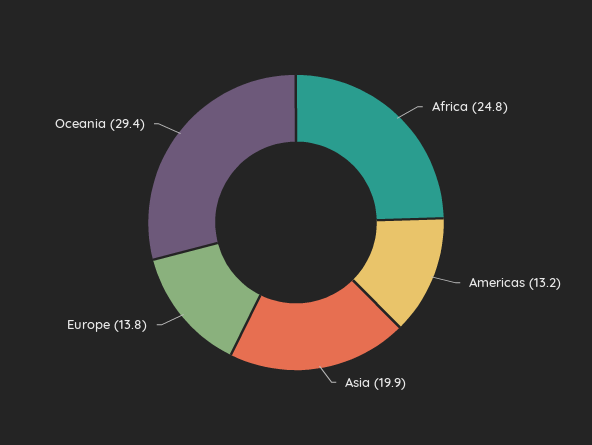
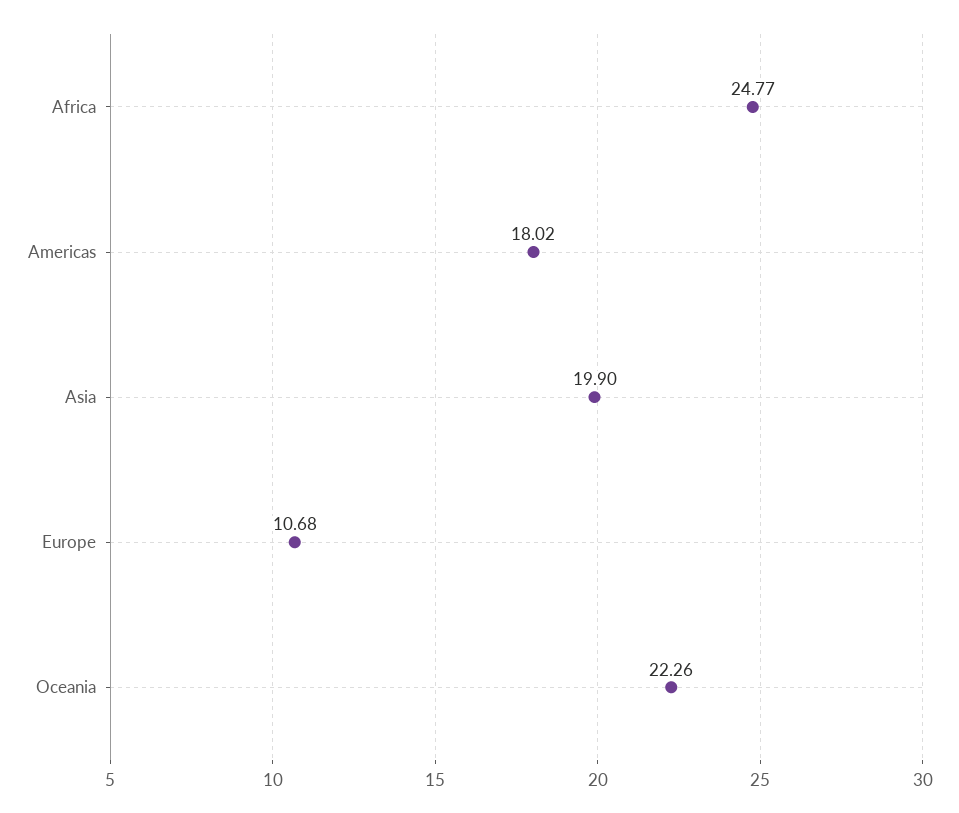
Americas: 13.2 -> 18.02
Europe: 13.8 -> 10.68
Oceania: 29.4 -> 22.26

